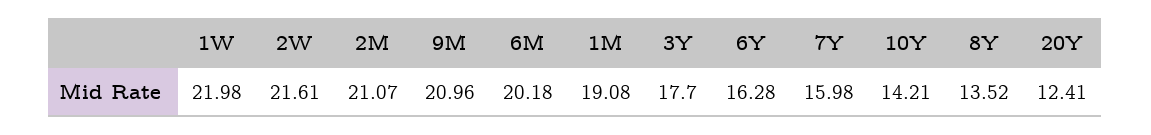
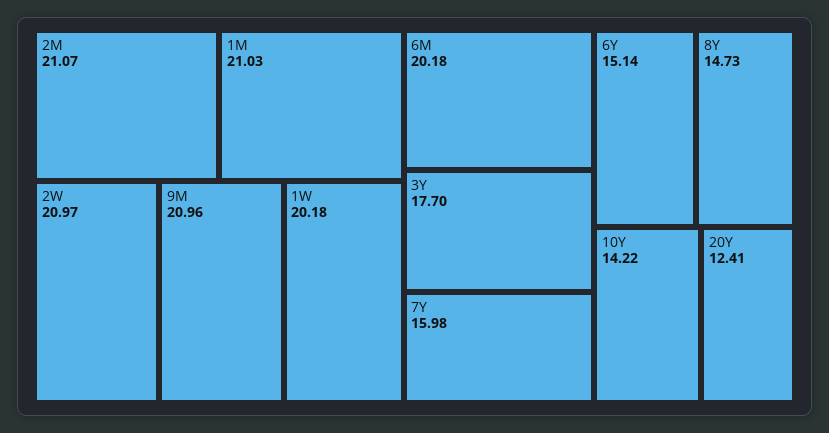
1W: 21.98 -> 20.18
2W: 21.61 -> 20.97
1M: 19.08 -> 21.03
6Y: 16.28 -> 15.14
10Y: 14.21 -> 14.22
8Y: 13.52 -> 14.73

